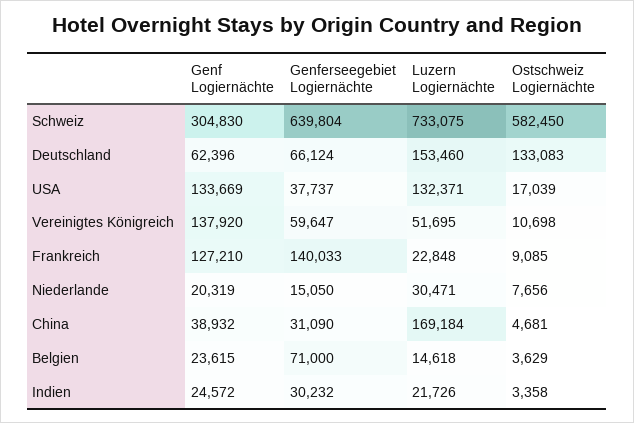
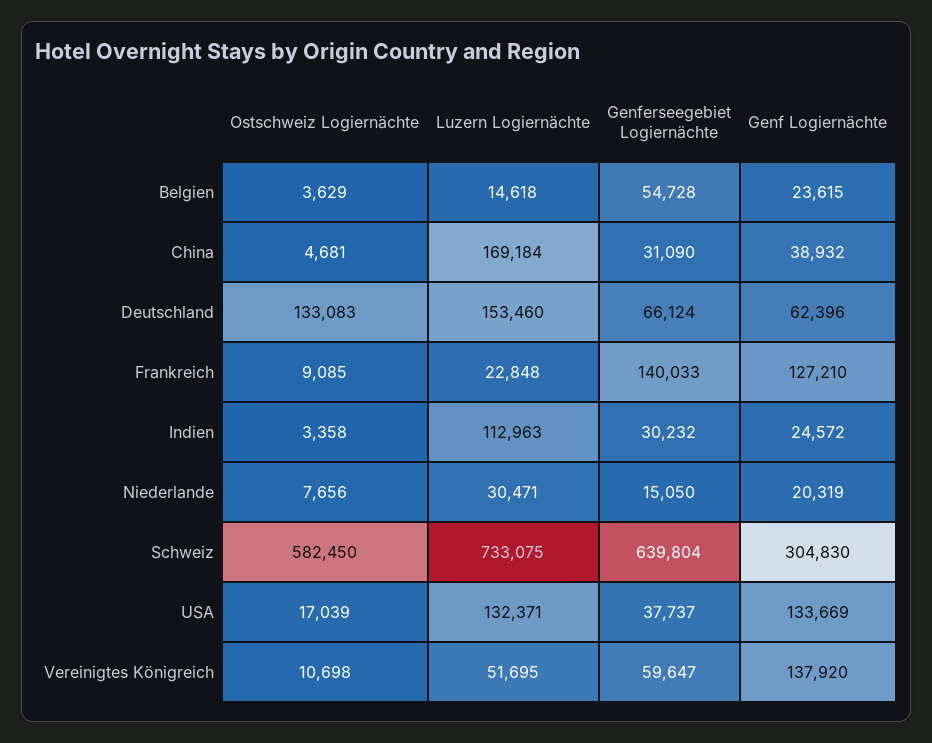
Genferseegebiet Logiernächte, Belgien: 71000 -> 54728
Luzern Logiernächte, Indien: 21726 -> 112963

